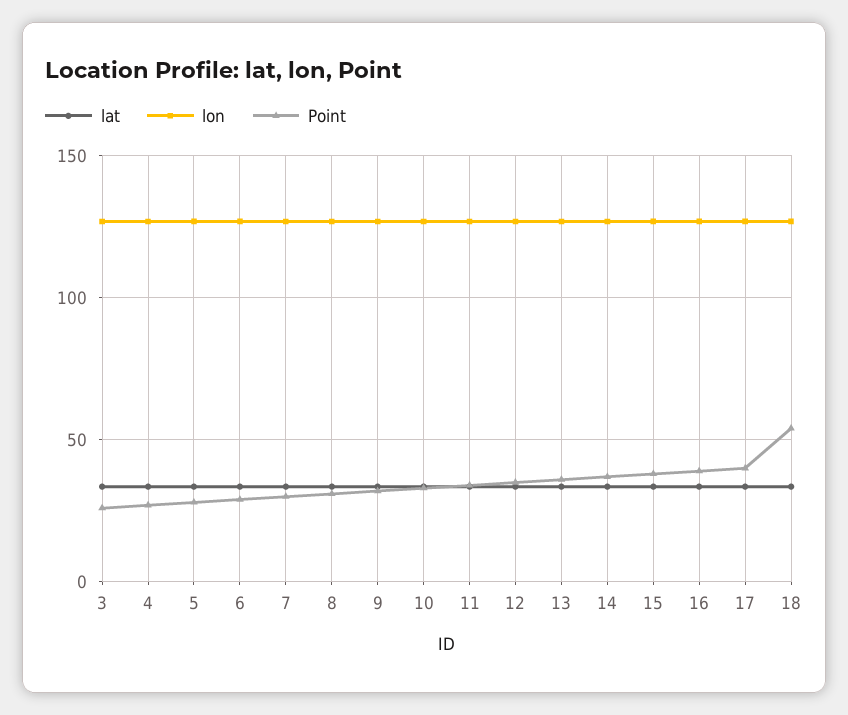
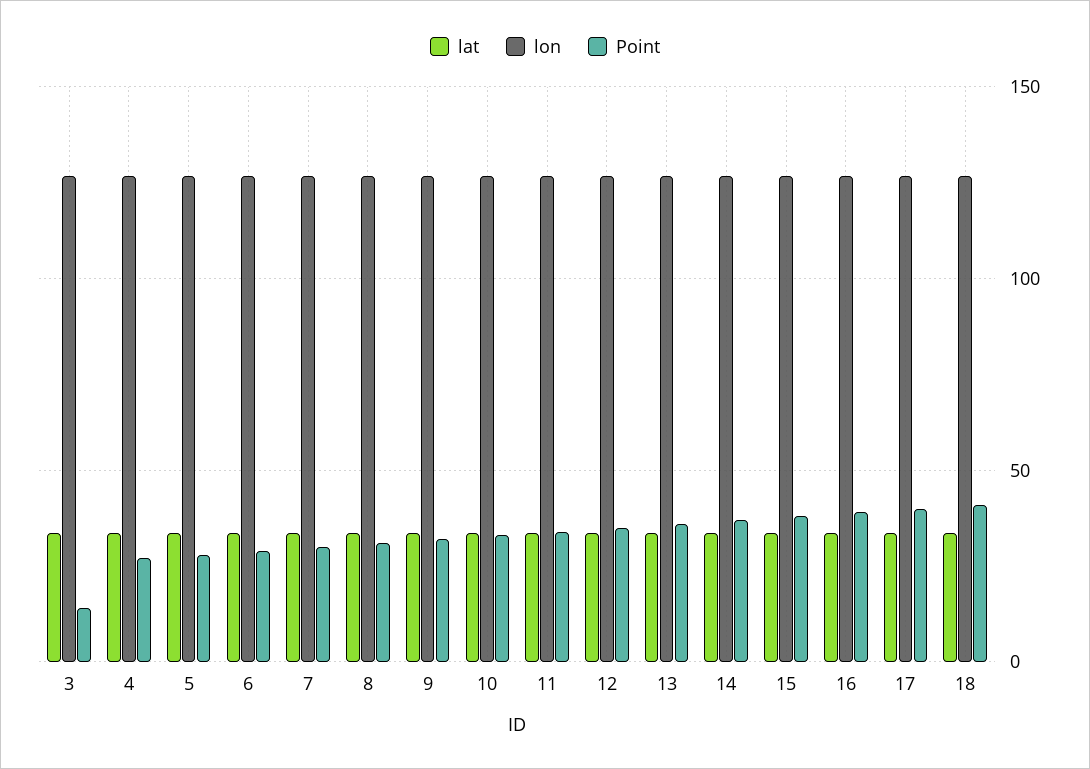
Point, 3: 25 -> 15
Point, 18: 55 -> 40

